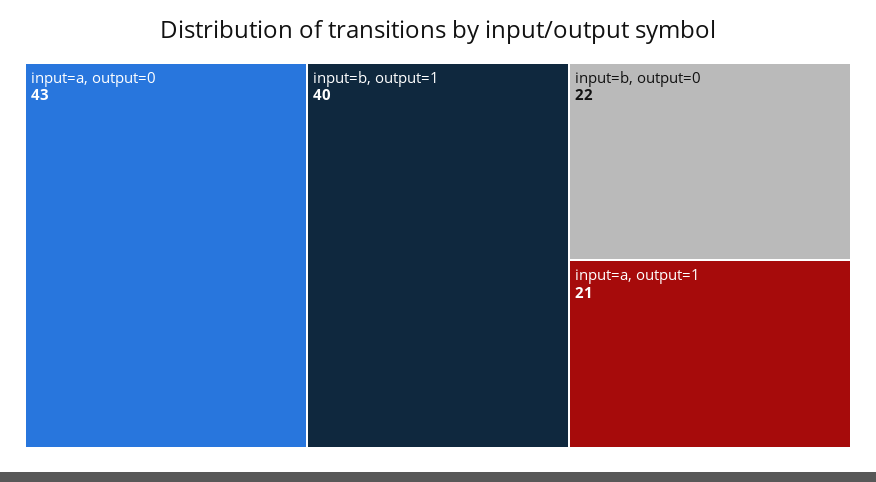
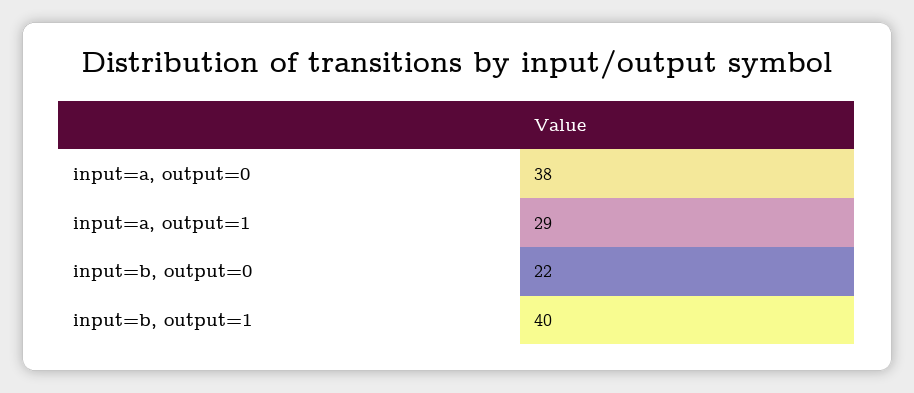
input=a, output=0: 43 -> 38
input=a, output=1: 21 -> 29

